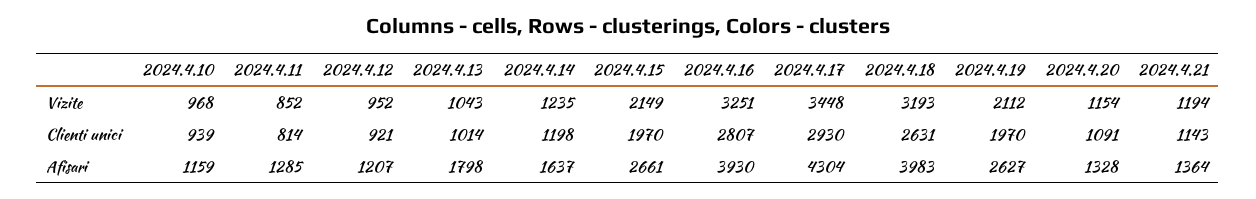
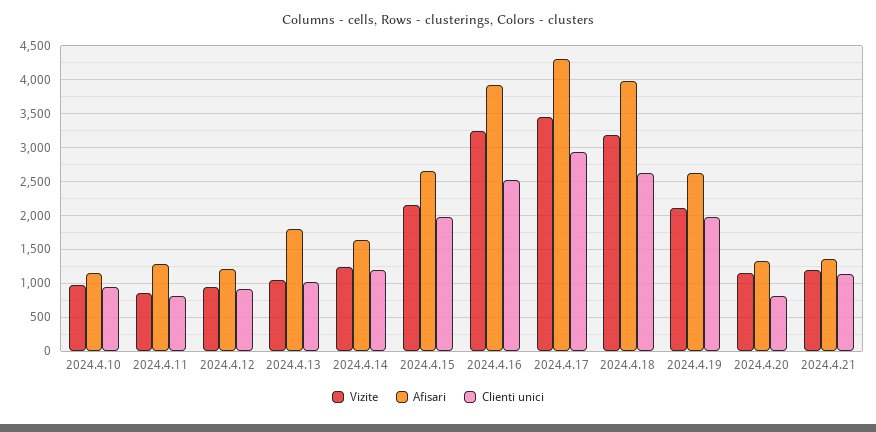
Clienti unici, 2024.4.16: 2807 -> 2500
Clienti unici, 2024.4.20: 1091 -> 800

